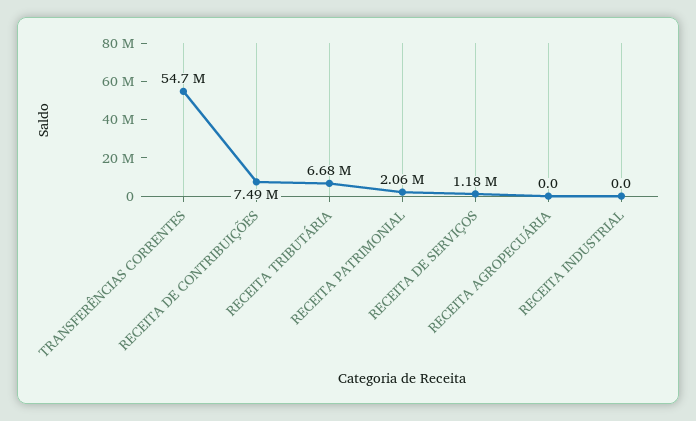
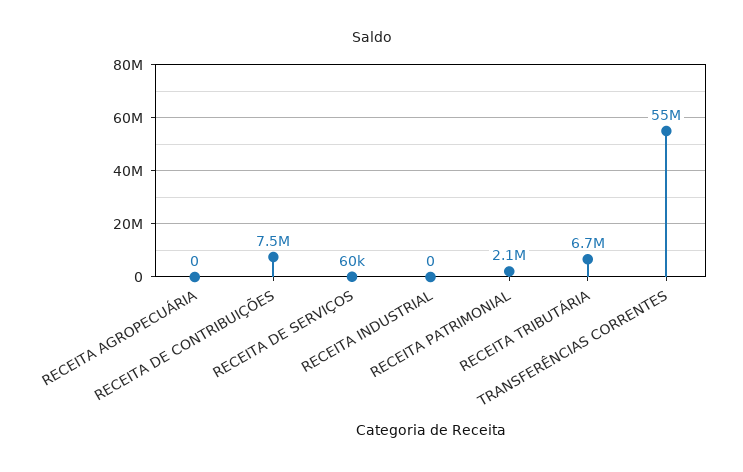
RECEITA DE SERVIÇOS: 1180000 -> 60000

